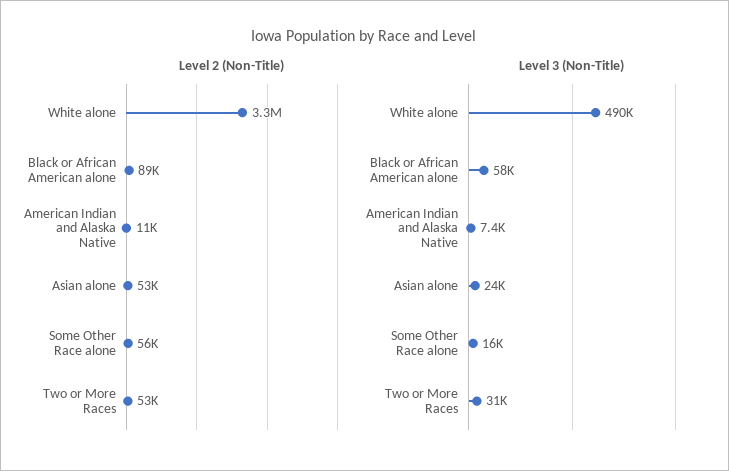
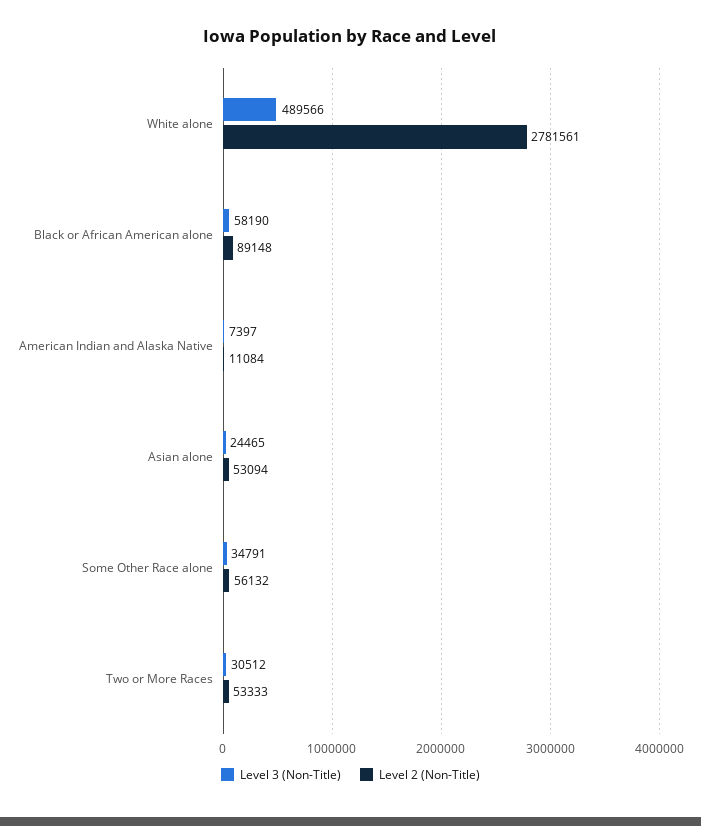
Level 2 (Non-Title), White alone: 3300000 -> 2781561
Level 3 (Non-Title), Some Other Race alone: 16000 -> 34791

